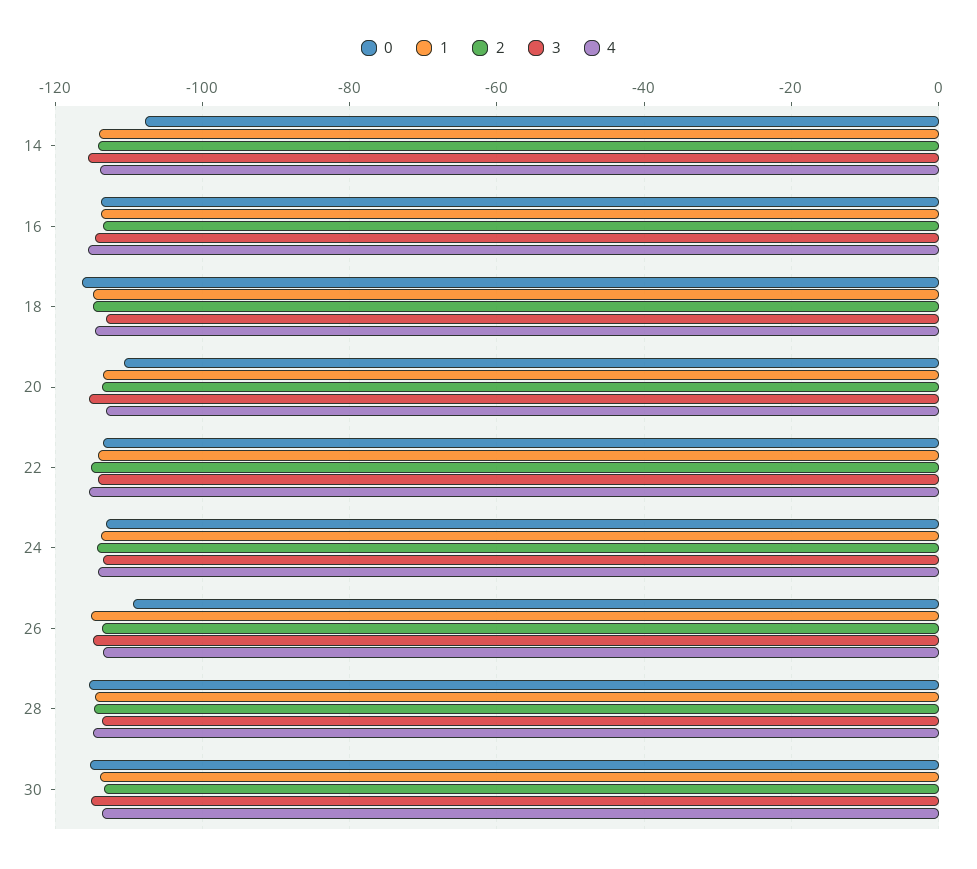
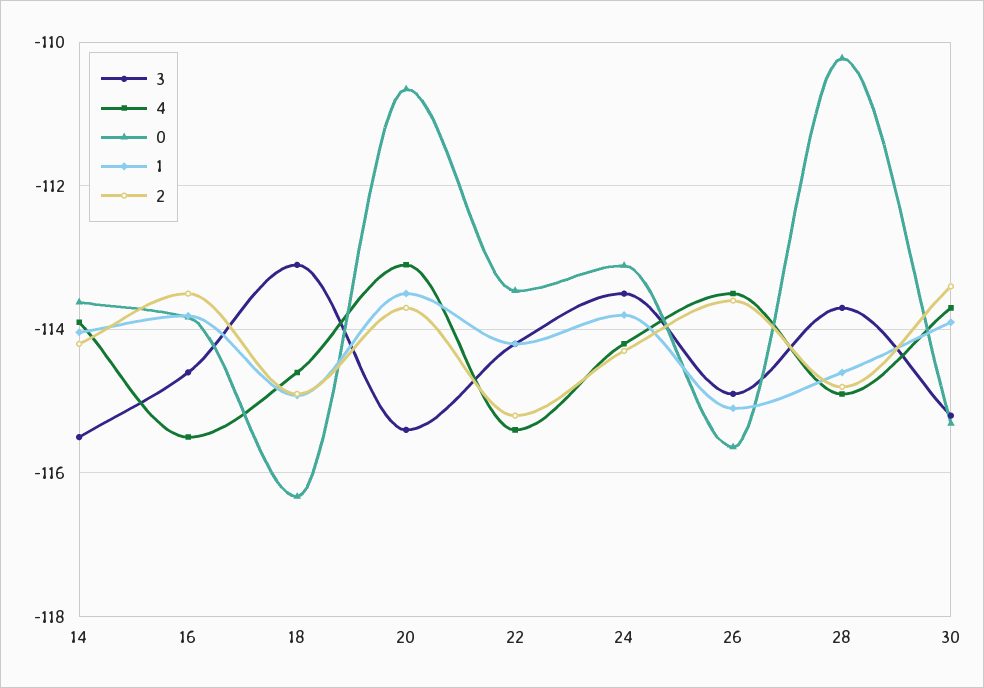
0, 14: -108 -> -113.6
0, 26: -110 -> -115.6
0, 28: -116 -> -110.2

